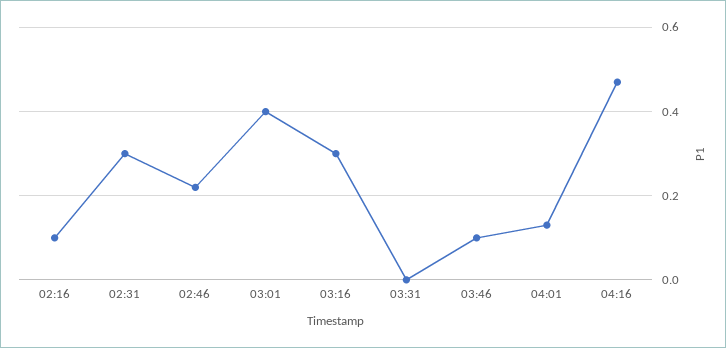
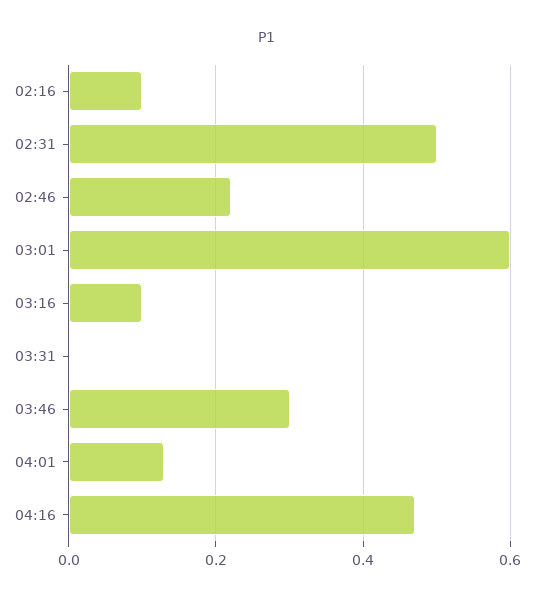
02:31: 0.3 -> 0.5
03:01: 0.4 -> 0.6
03:16: 0.3 -> 0.1
03:46: 0.1 -> 0.3

